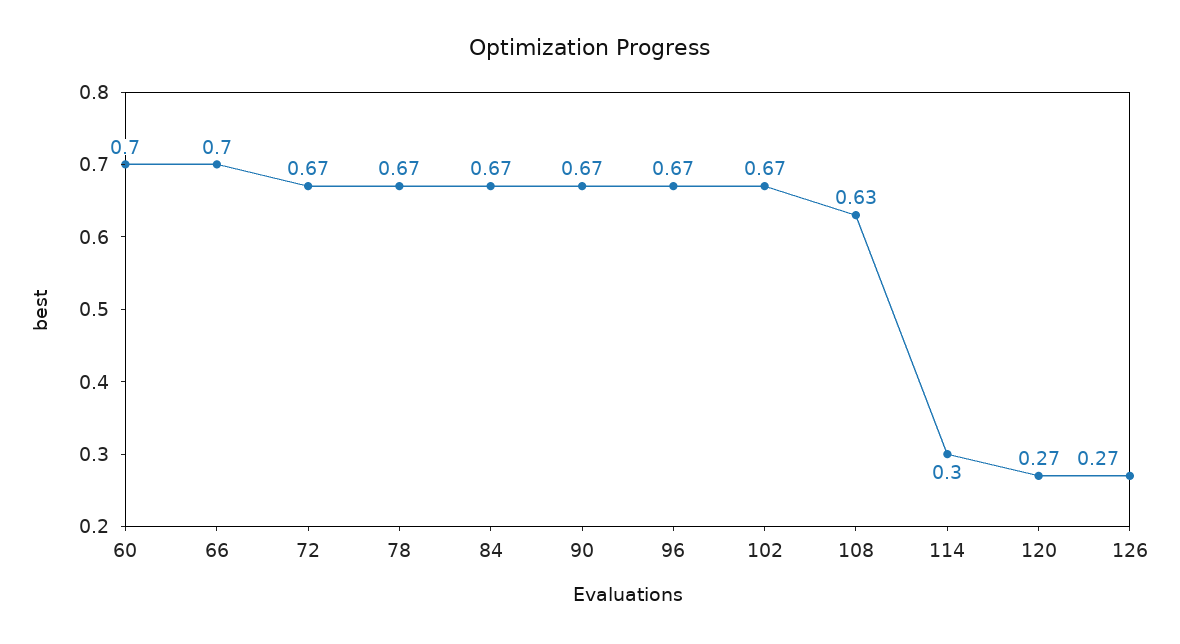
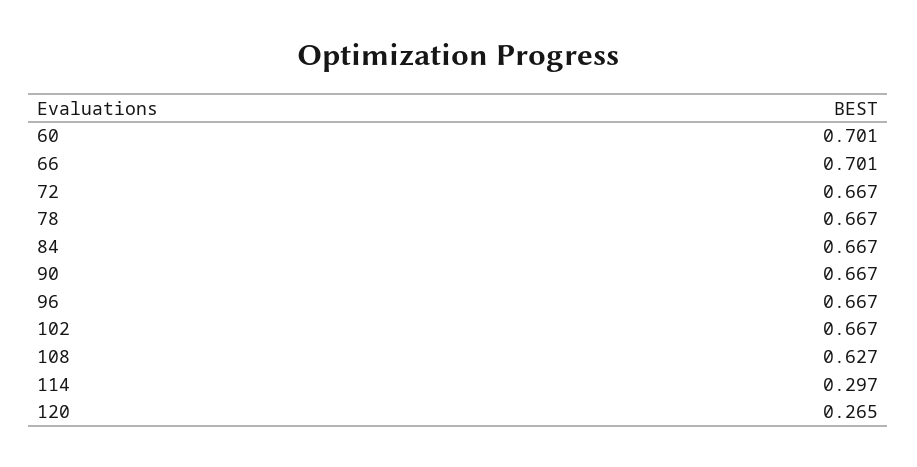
126: 0.27 -> none

